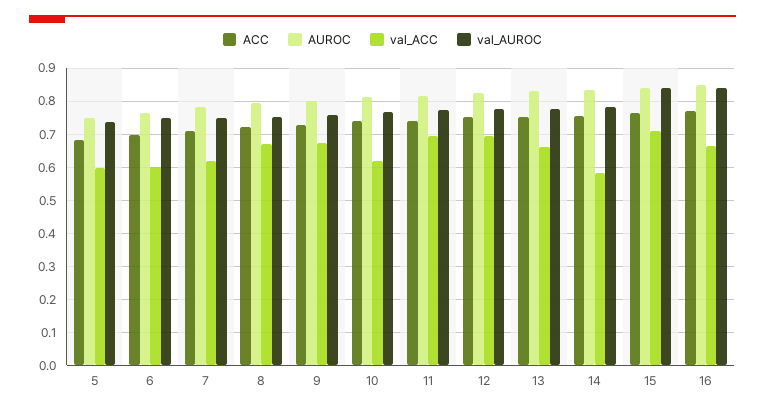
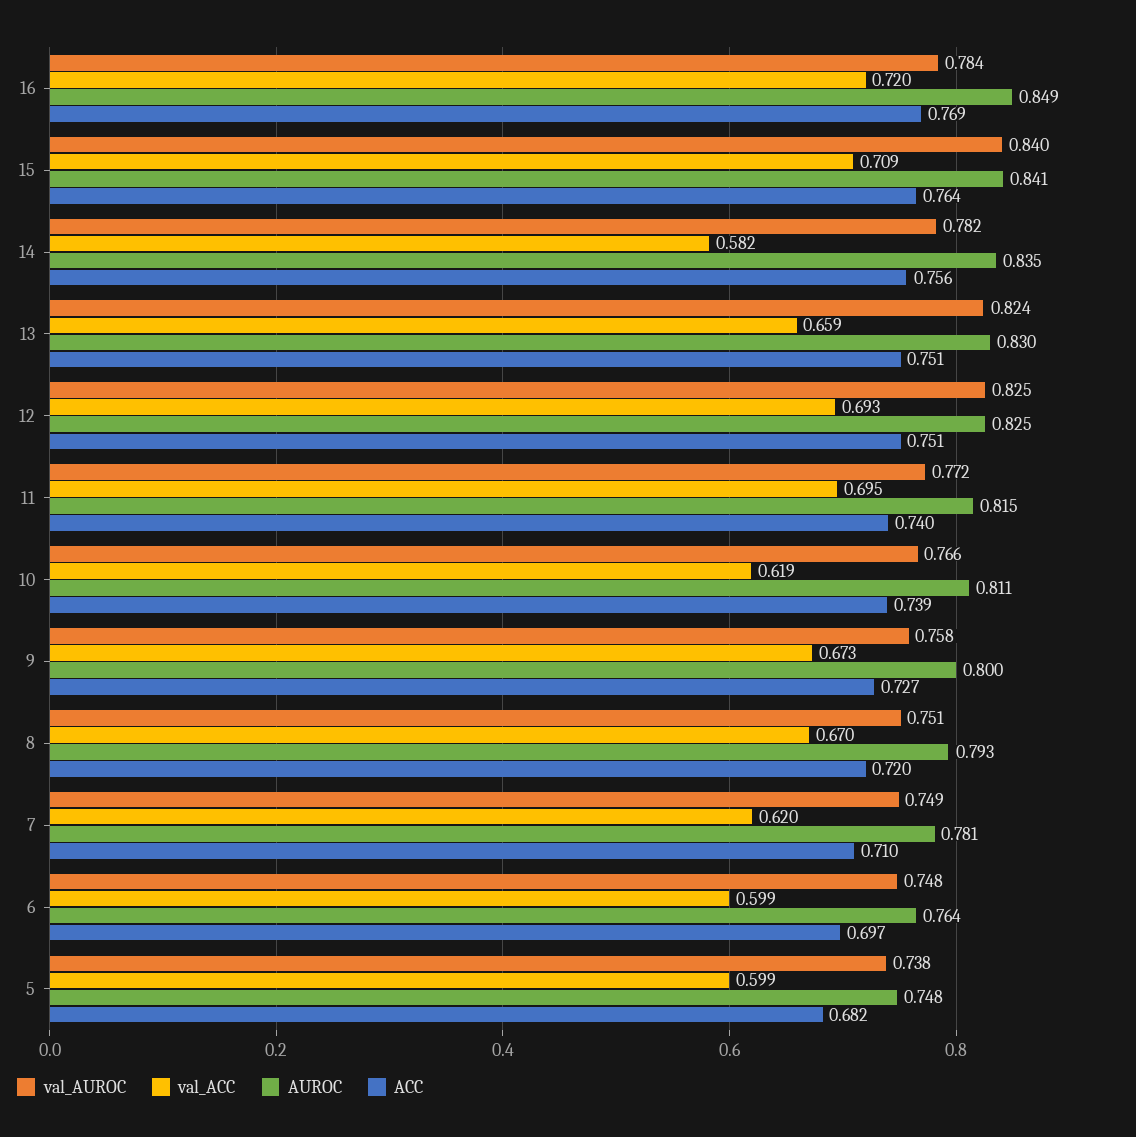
val_AUROC, 12: 0.78 -> 0.825
val_AUROC, 13: 0.78 -> 0.824
val_ACC, 16: 0.66 -> 0.72
val_AUROC, 16: 0.84 -> 0.784

